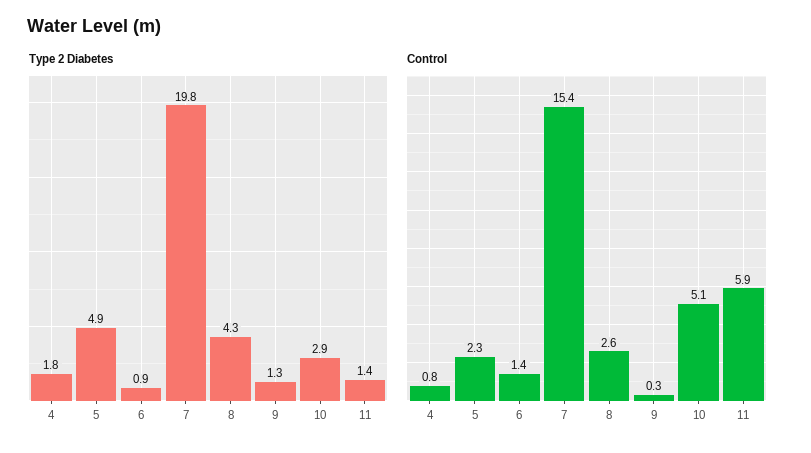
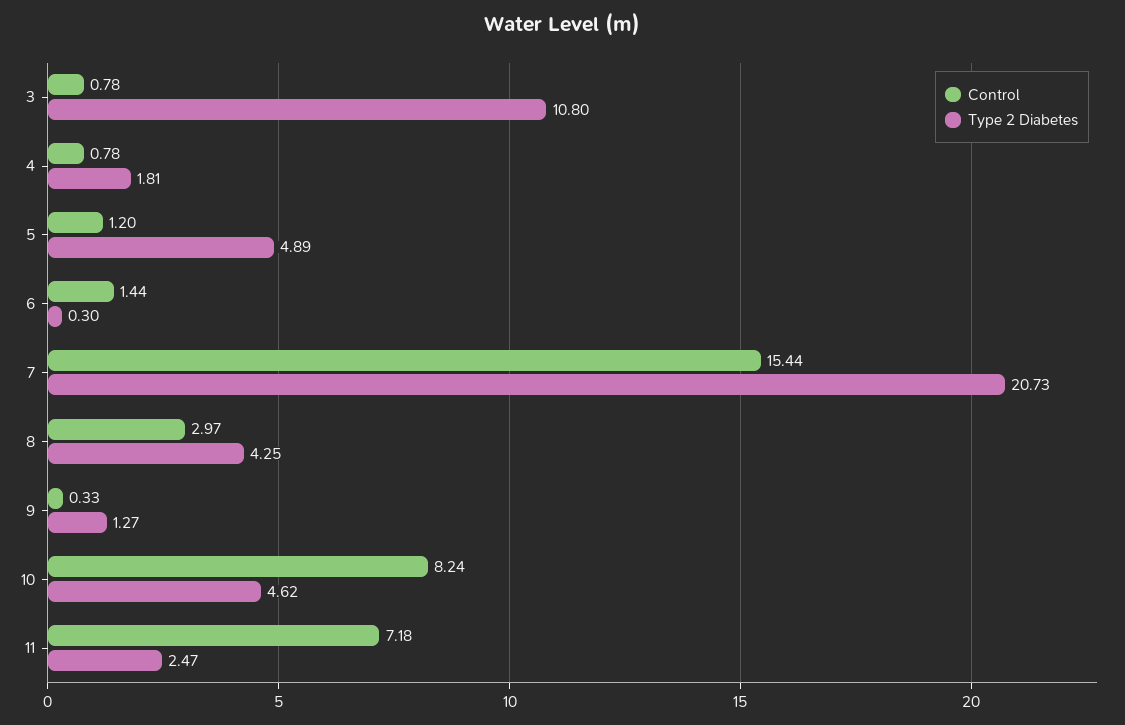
Type 2 Diabetes, 6: 0.9 -> 0.3
Type 2 Diabetes, 7: 19.8 -> 20.73
Type 2 Diabetes, 10: 2.9 -> 4.62
Type 2 Diabetes, 11: 1.4 -> 2.47
Control, 5: 2.3 -> 1.2
Control, 8: 2.6 -> 2.97
Control, 10: 5.1 -> 8.24
Control, 11: 5.9 -> 7.18
Control, 3: none -> 0.78
Type 2 Diabetes, 3: none -> 10.8

